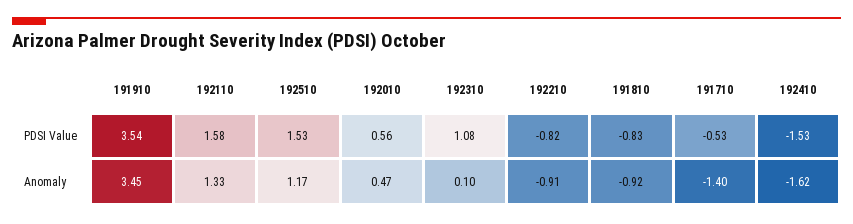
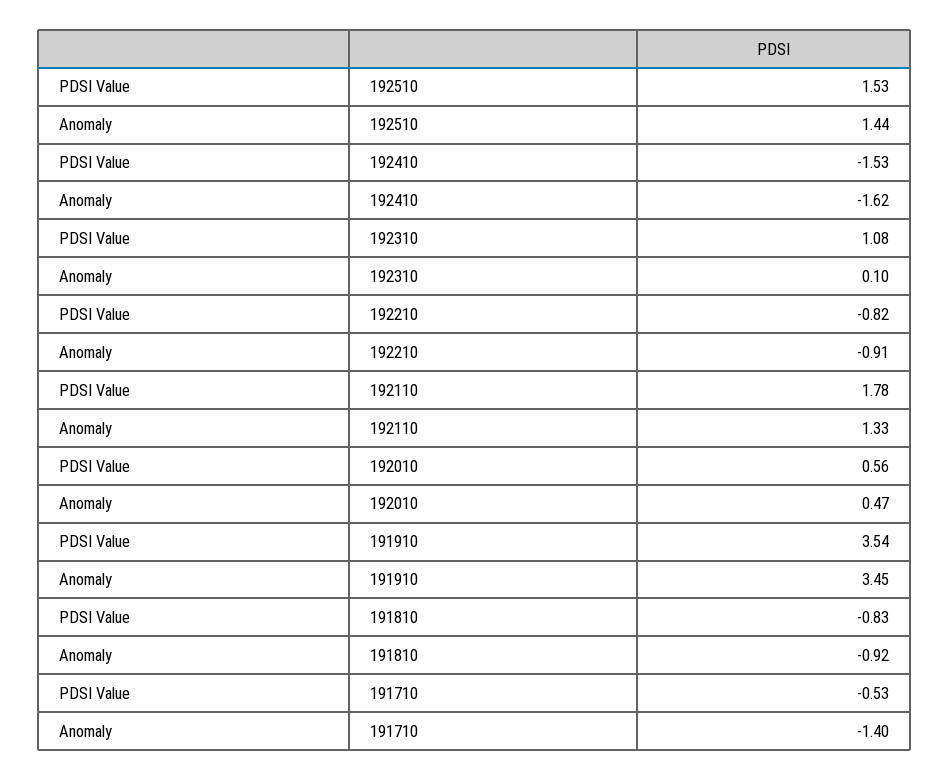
192110, PDSI Value: 1.58 -> 1.78
192510, Anomaly: 1.17 -> 1.44

